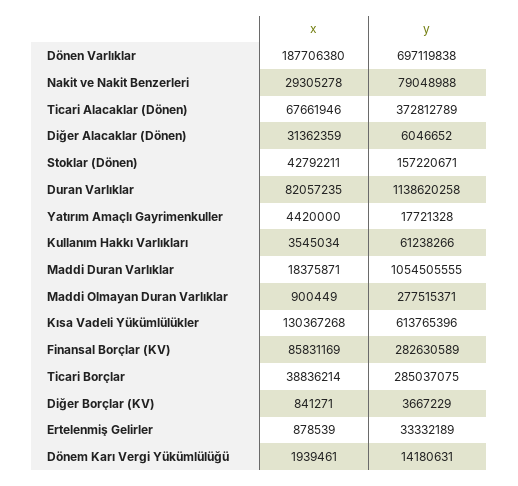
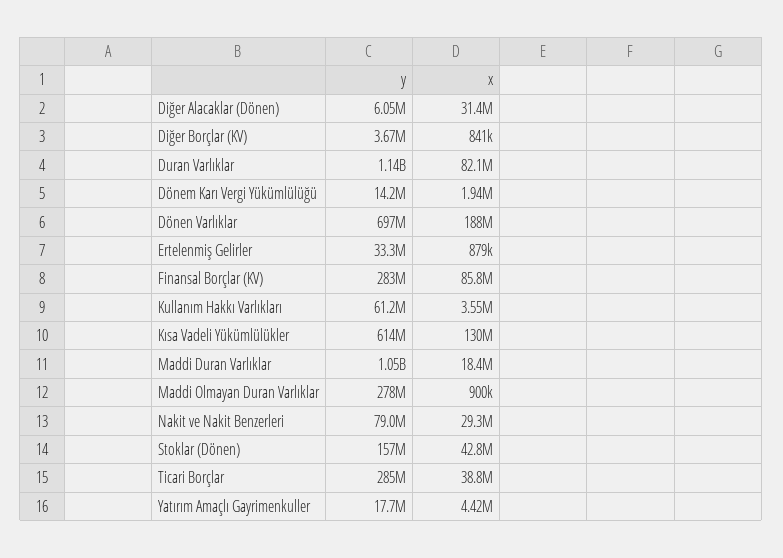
x, Ticari Alacaklar (Dönen): 67661946 -> none
y, Ticari Alacaklar (Dönen): 372812789 -> none

